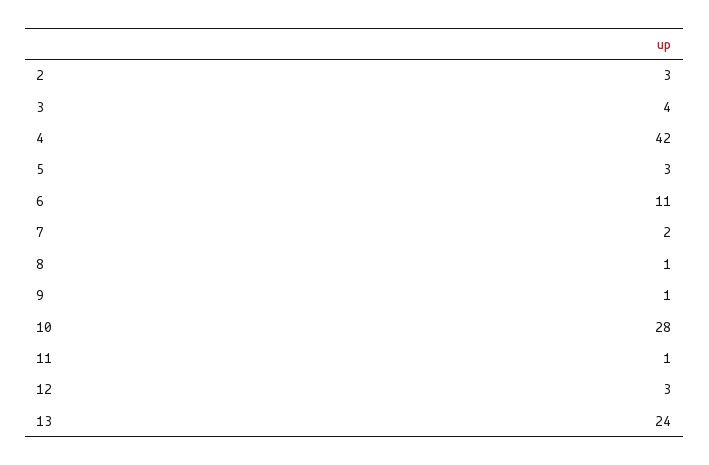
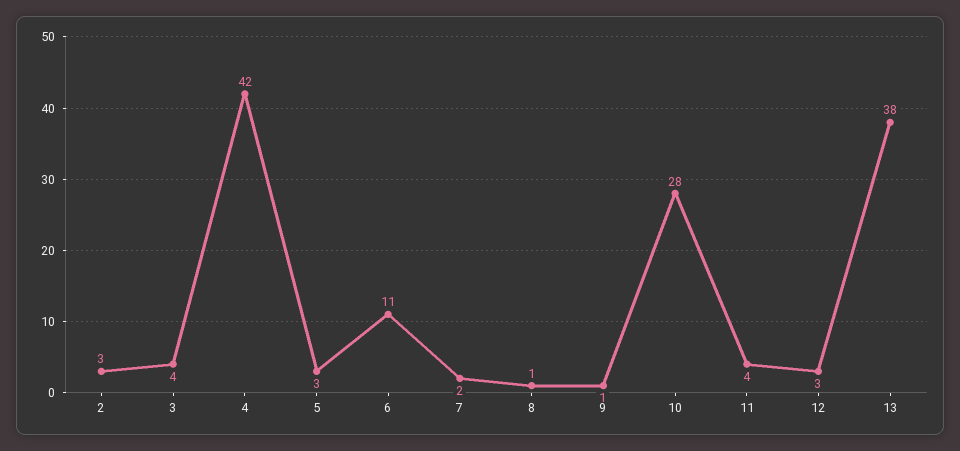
11: 1 -> 4
13: 24 -> 38

